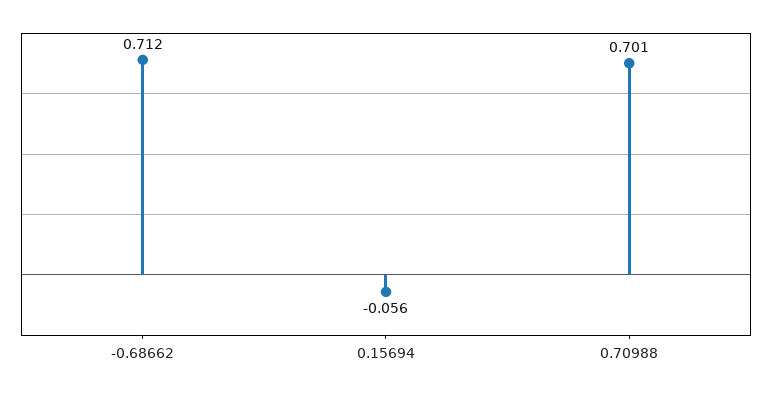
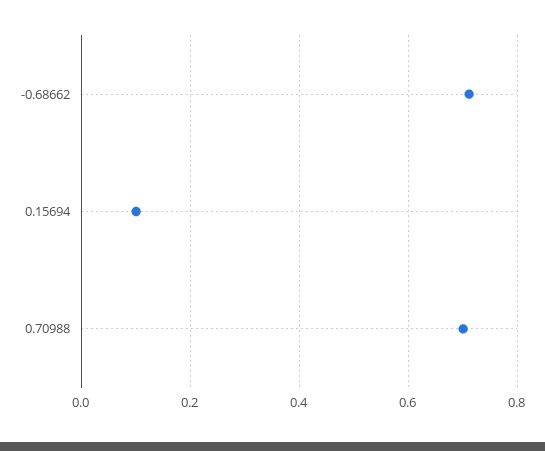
0.15694: -0.056 -> 0.1

